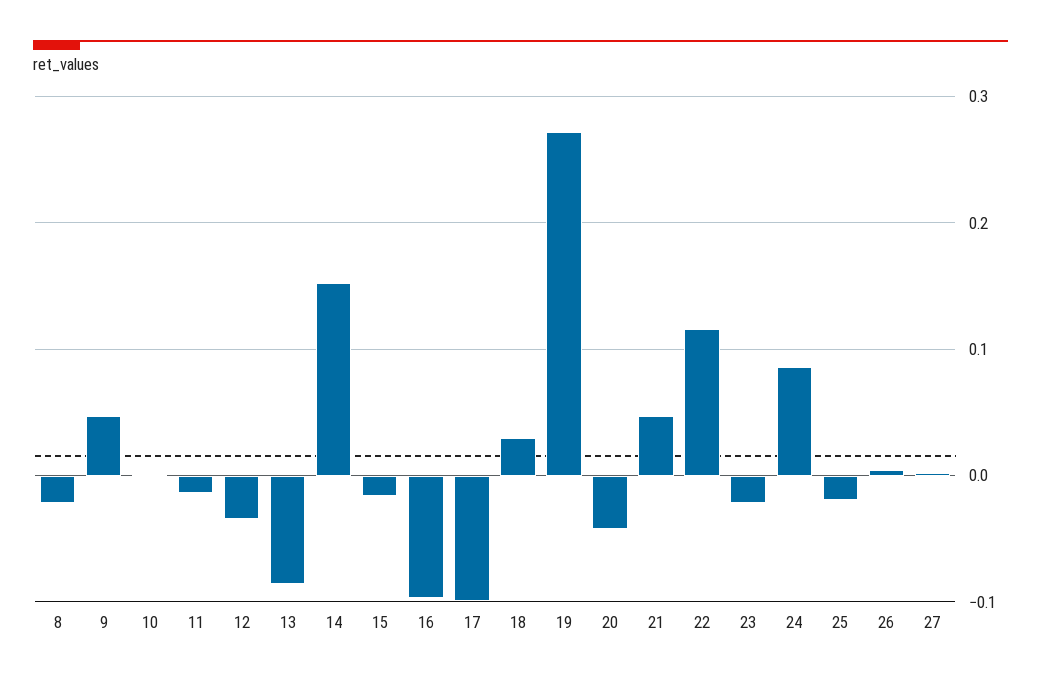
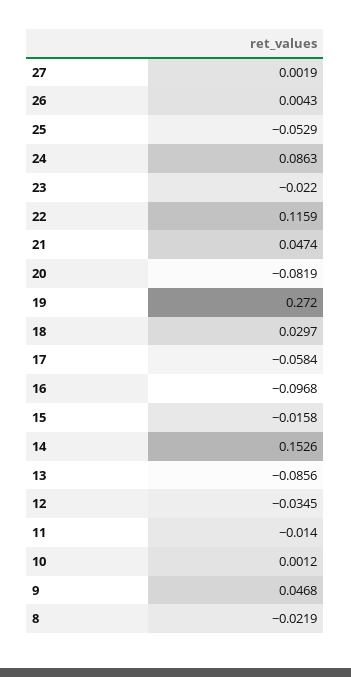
17: -0.1 -> -0.0584
20: -0.04 -> -0.0819
25: -0.02 -> -0.0529

